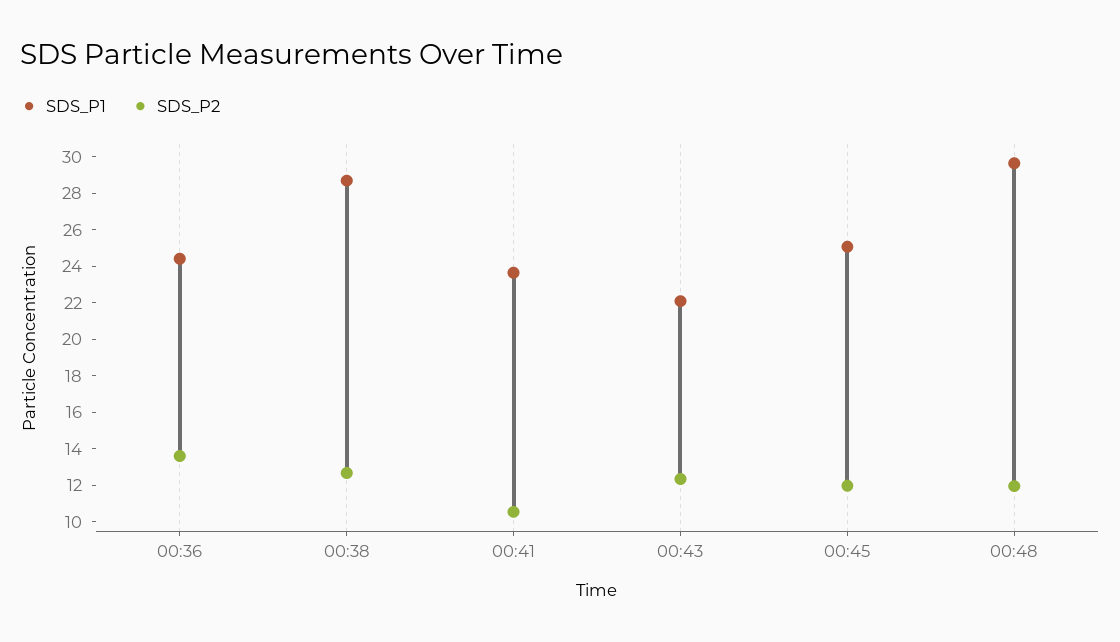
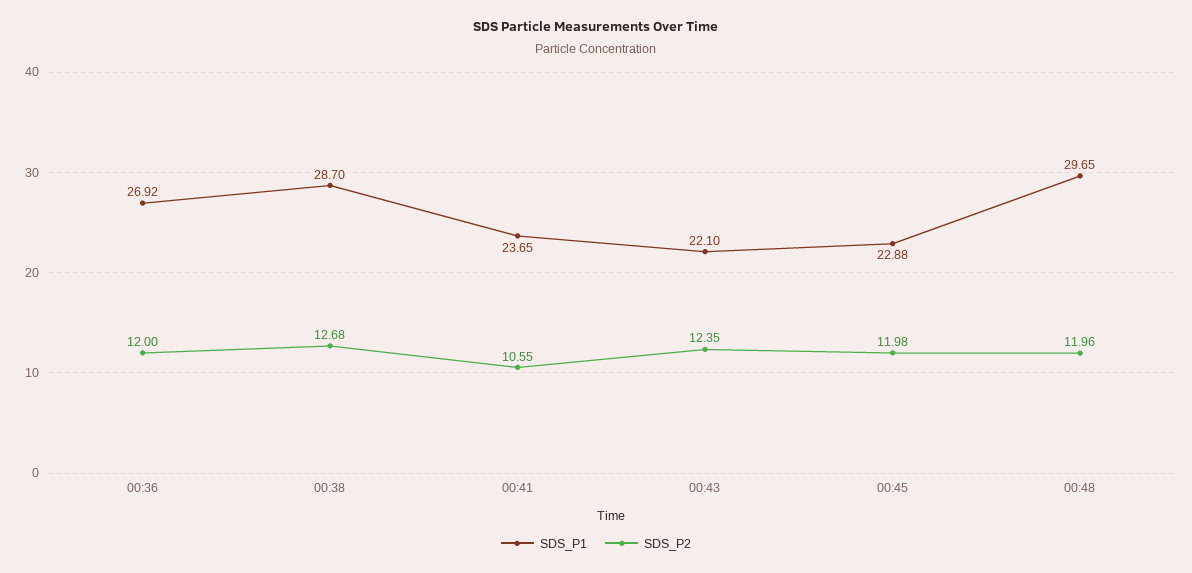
SDS_P1, 00:36: 24.5 -> 26.92
SDS_P2, 00:36: 13.5 -> 12
SDS_P1, 00:45: 25 -> 22.88

